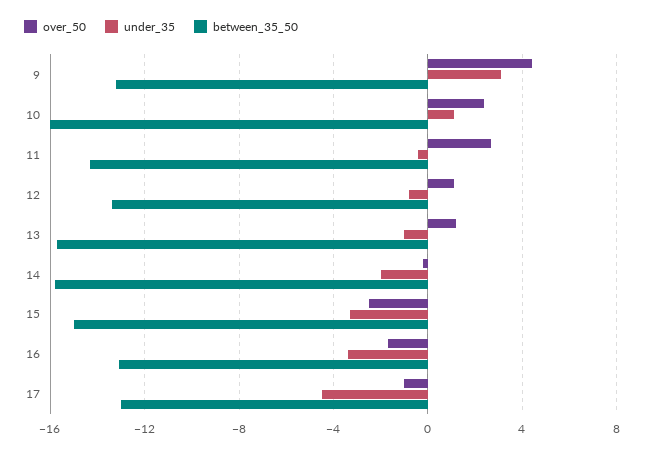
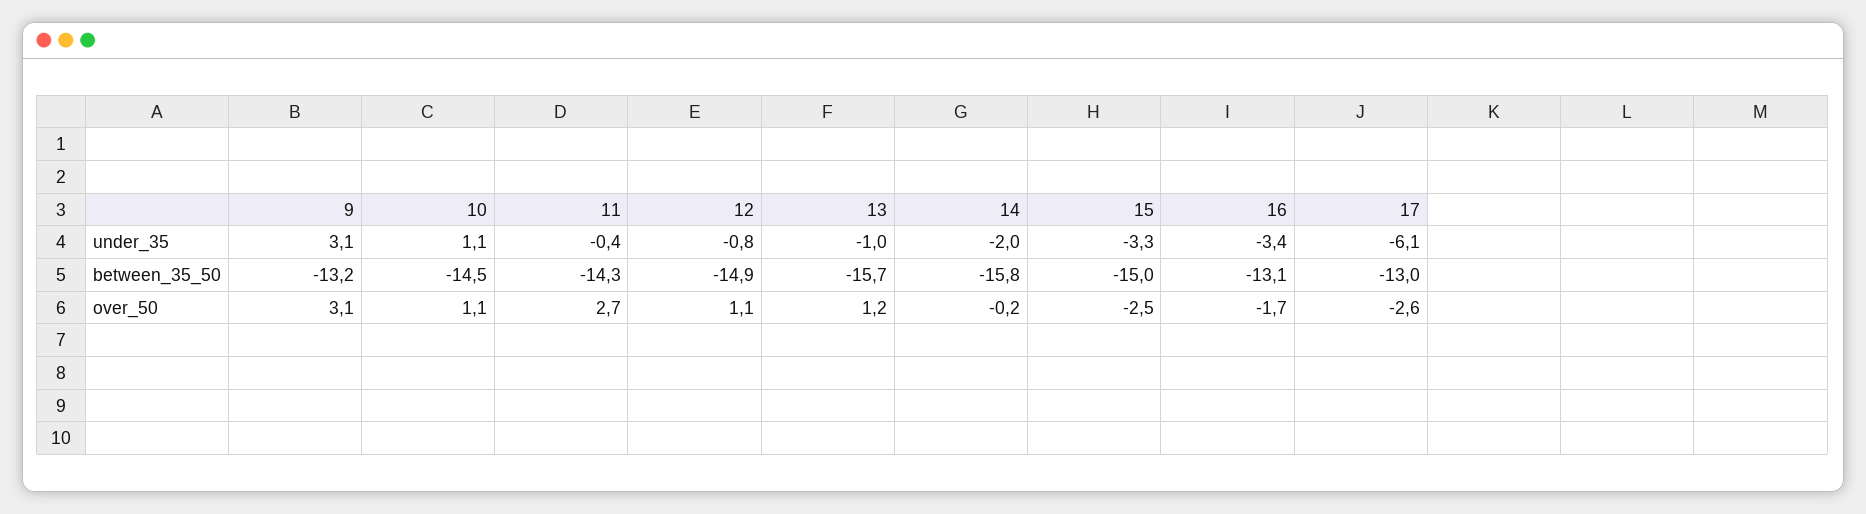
over_50, 9: 4.5 -> 3.1
over_50, 10: 2.5 -> 1.1
between_35_50, 10: -16 -> -14.5
between_35_50, 12: -13.5 -> -14.9
over_50, 17: -1 -> -2.6
under_35, 17: -4.5 -> -6.1

